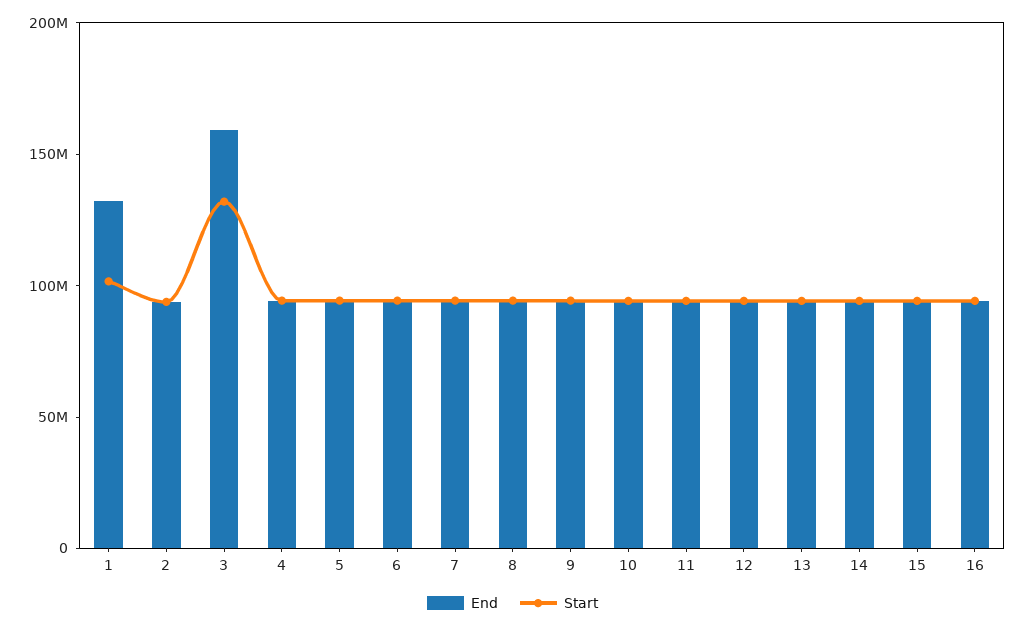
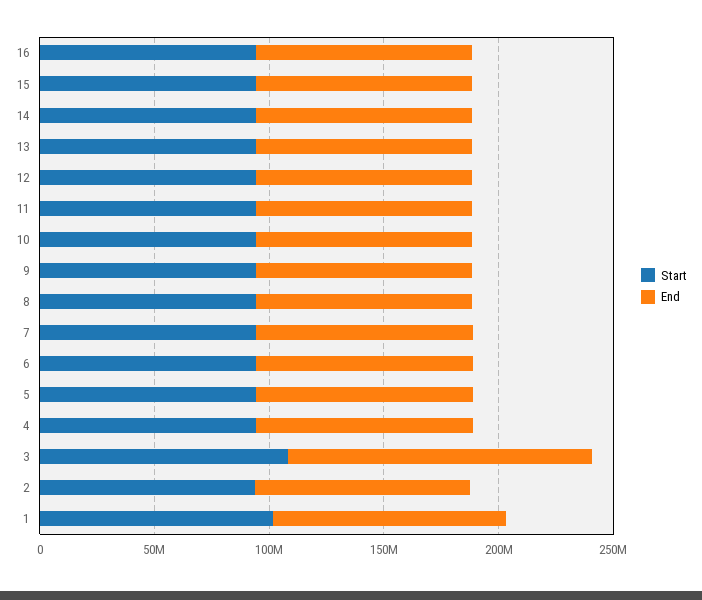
End, 1: 130000000 -> 100000000
End, 3: 160000000 -> 130000000
Start, 3: 130000000 -> 110000000

